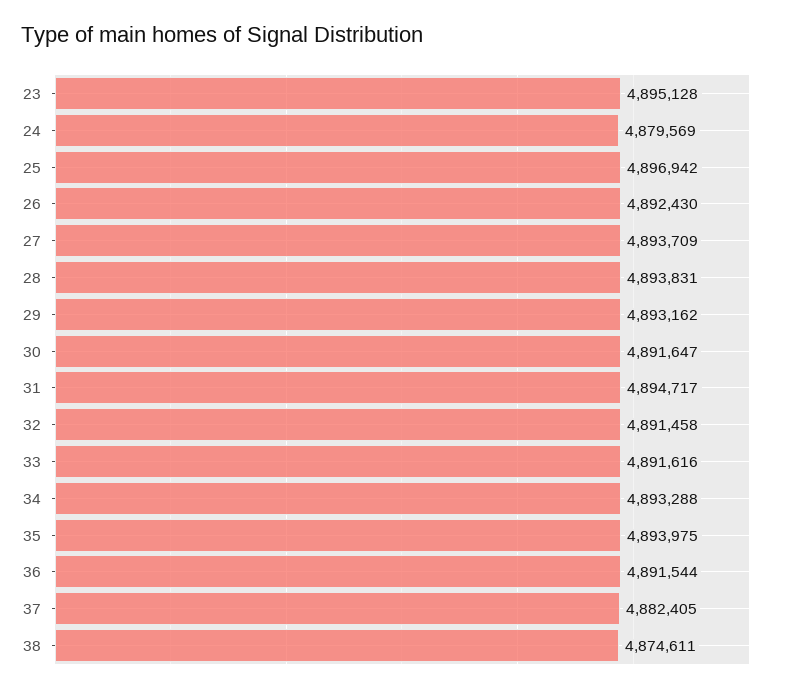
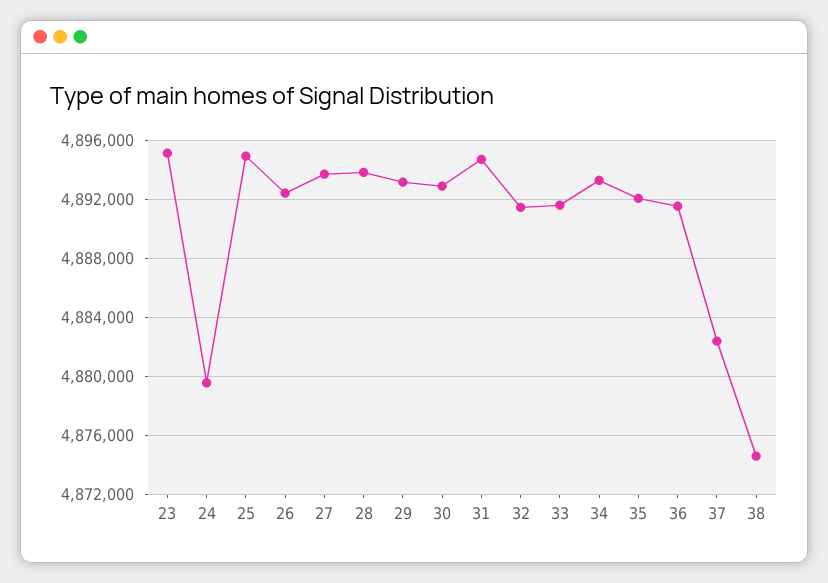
25: 4896942 -> 4895000
30: 4891647 -> 4893000
35: 4893975 -> 4892000

